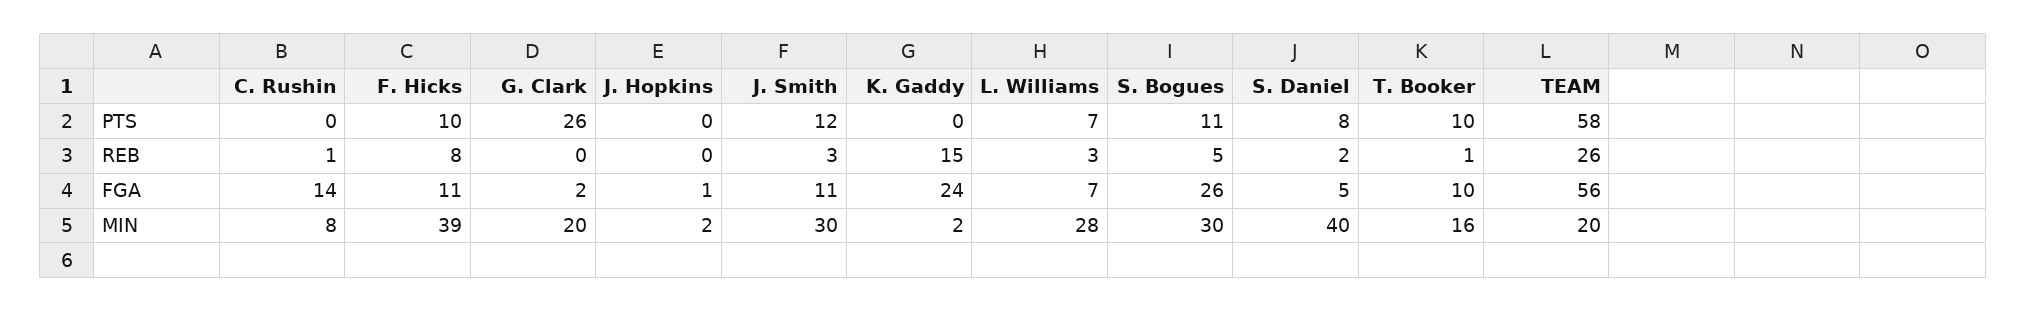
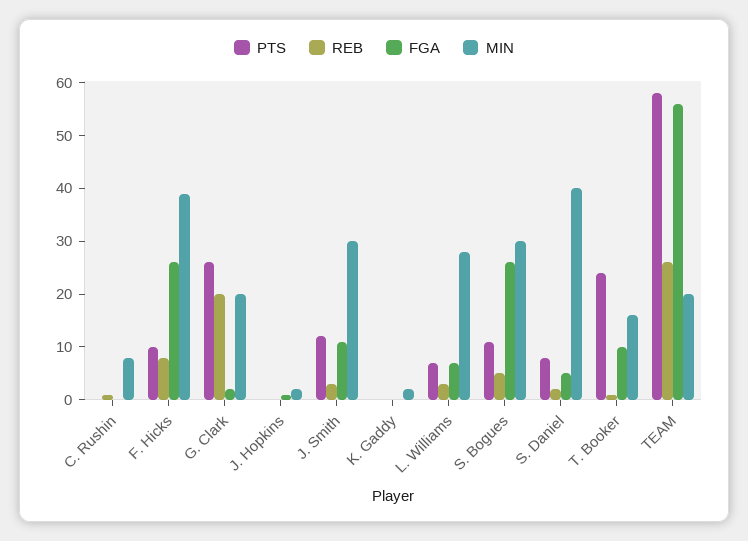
PTS, T. Booker: 10 -> 25
REB, G. Clark: 0 -> 20
REB, K. Gaddy: 15 -> 0
FGA, C. Rushin: 14 -> 0
FGA, F. Hicks: 11 -> 25
FGA, K. Gaddy: 24 -> 0

